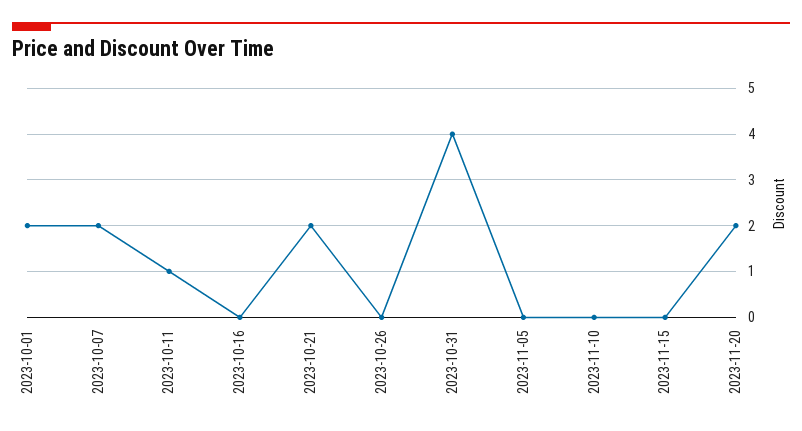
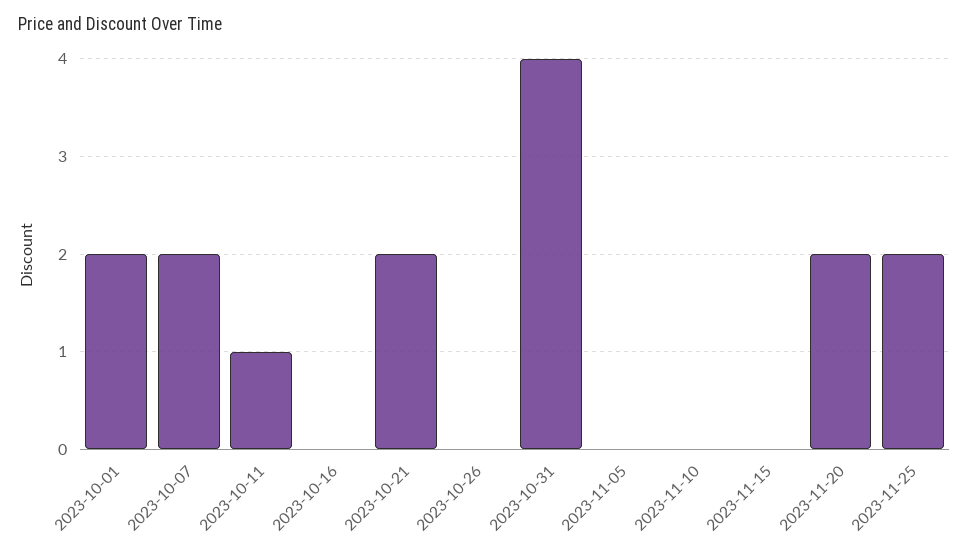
2023-11-25: none -> 2

